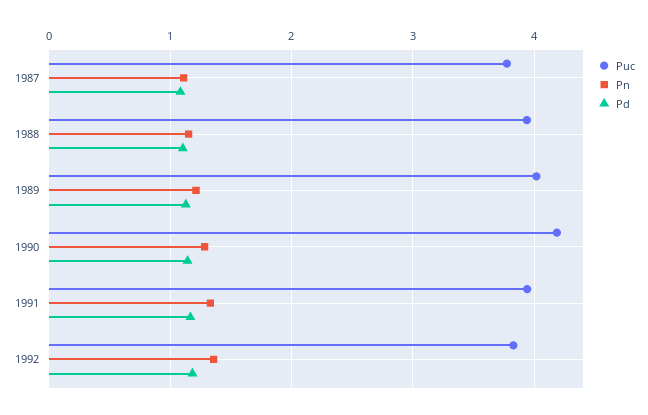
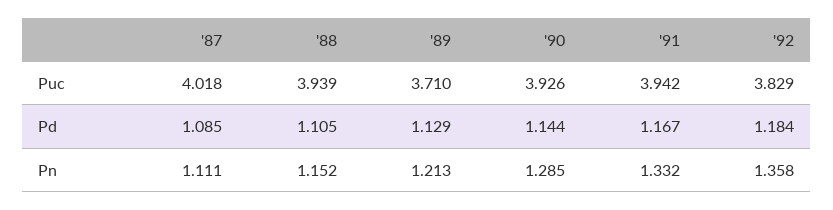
Puc, 1987: 3.8 -> 4.018
Puc, 1989: 4 -> 3.71
Puc, 1990: 4.2 -> 3.926

